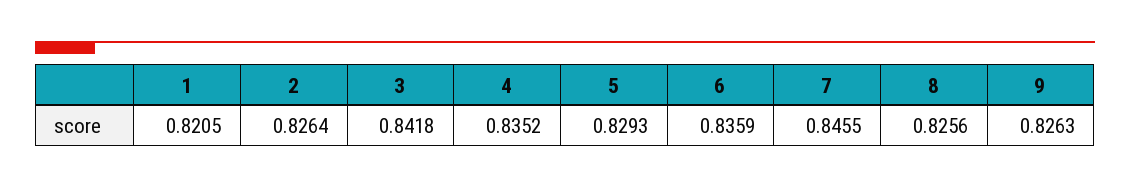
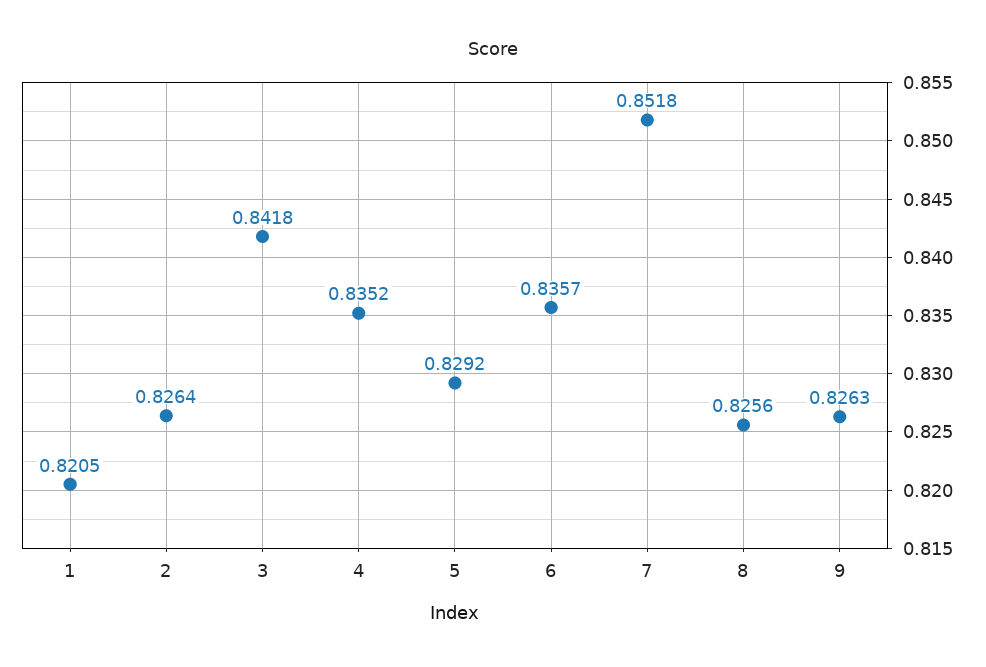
5: 0.8293 -> 0.8292
6: 0.8359 -> 0.8357
7: 0.8455 -> 0.8518

